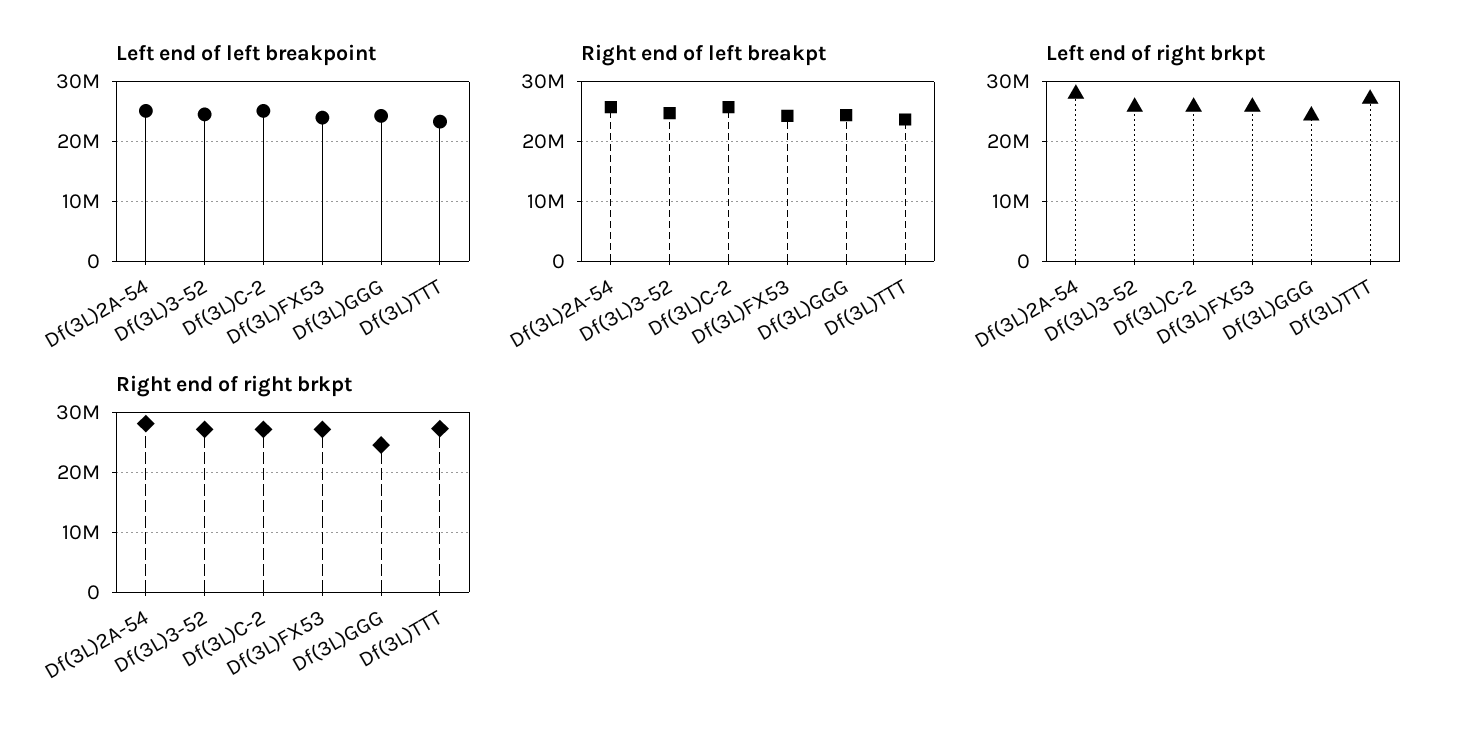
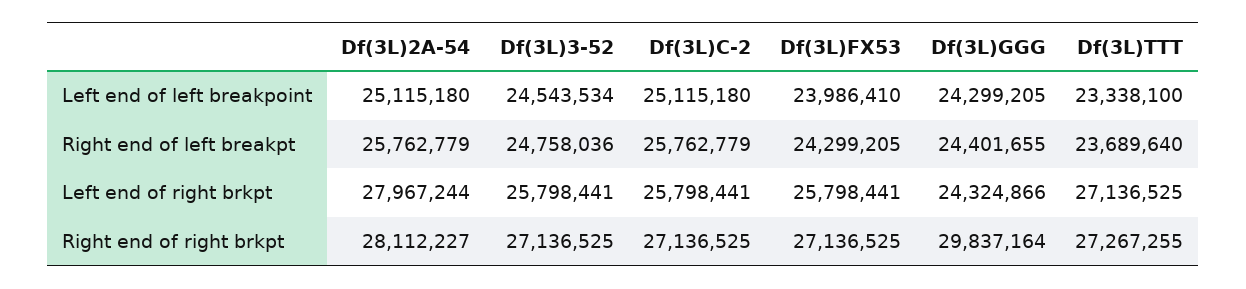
Right end of right brkpt, Df(3L)GGG: 24000000 -> 29837164

